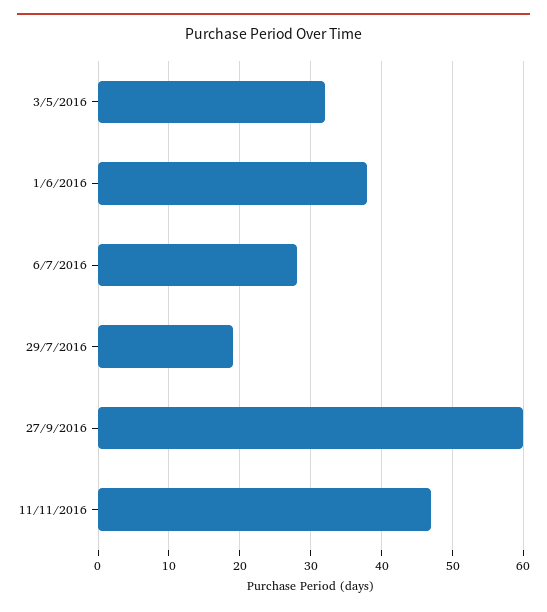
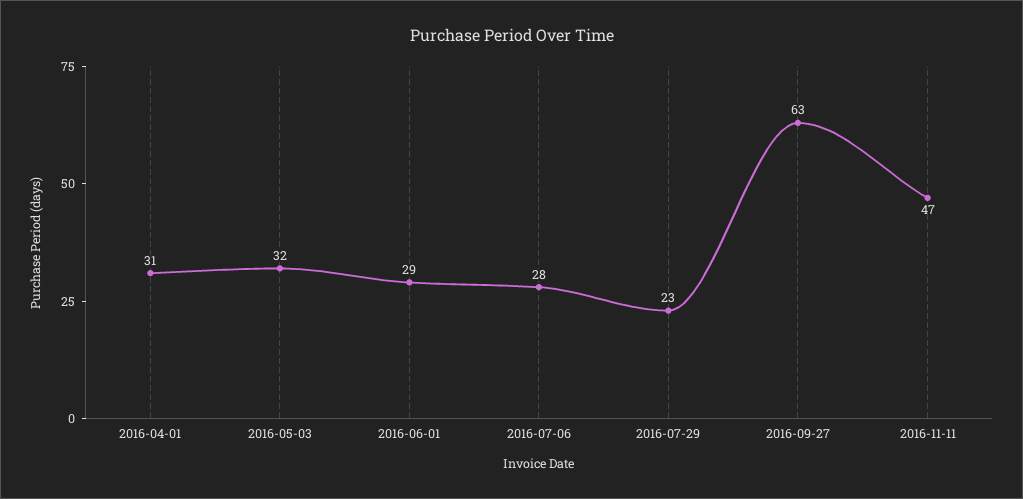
1/6/2016: 38 -> 29
29/7/2016: 19 -> 23
27/9/2016: 60 -> 63
2016-04-01: none -> 31

